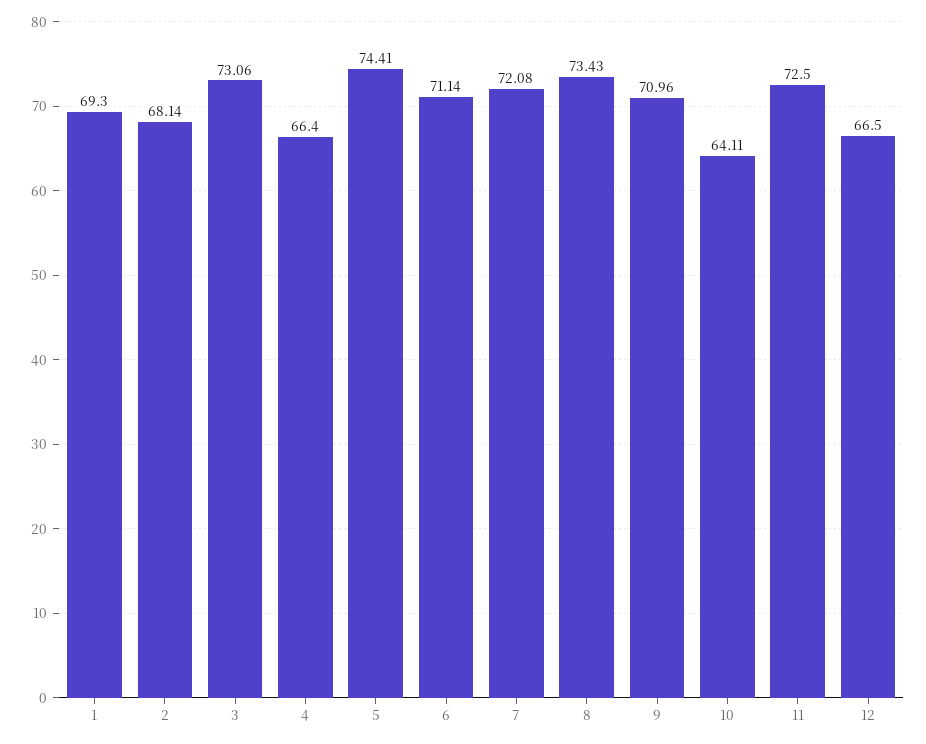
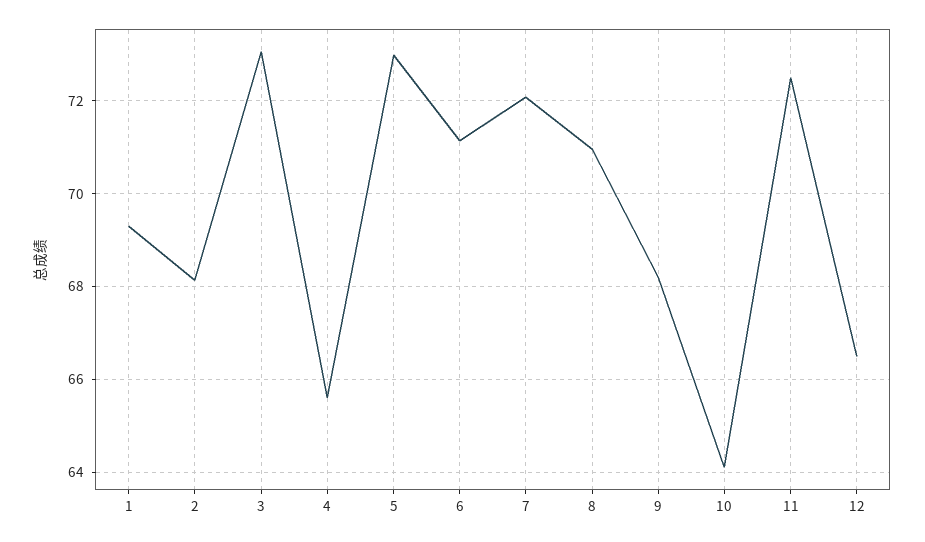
4: 66.4 -> 65.6
5: 74.41 -> 73
8: 73.43 -> 71
9: 70.96 -> 68.2

